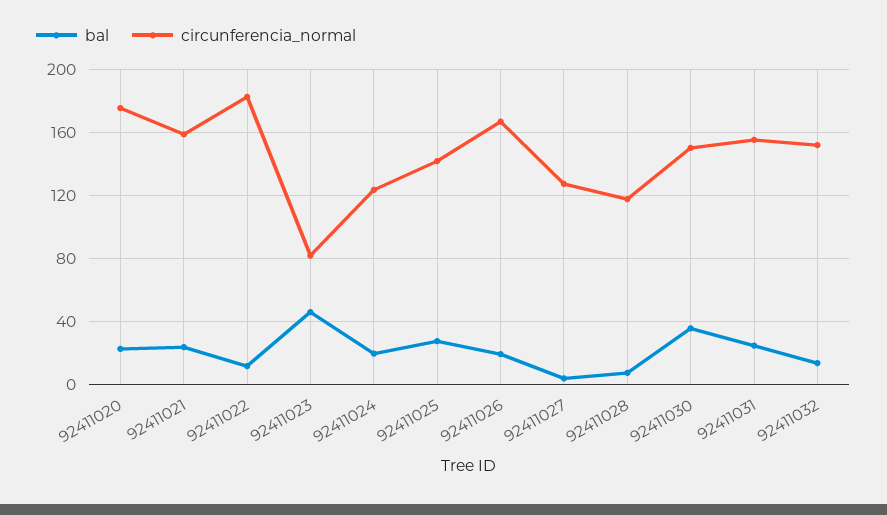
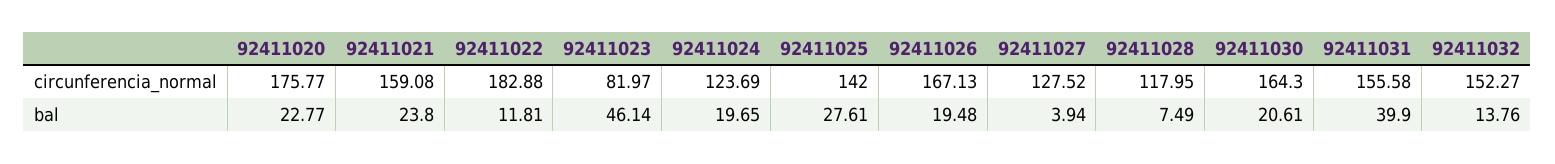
bal, 92411030: 35 -> 20.61
circunferencia_normal, 92411030: 150 -> 164.3
bal, 92411031: 25 -> 39.9

